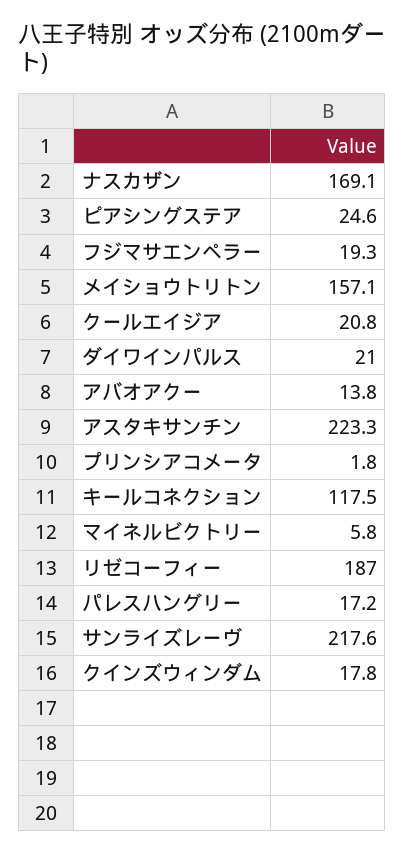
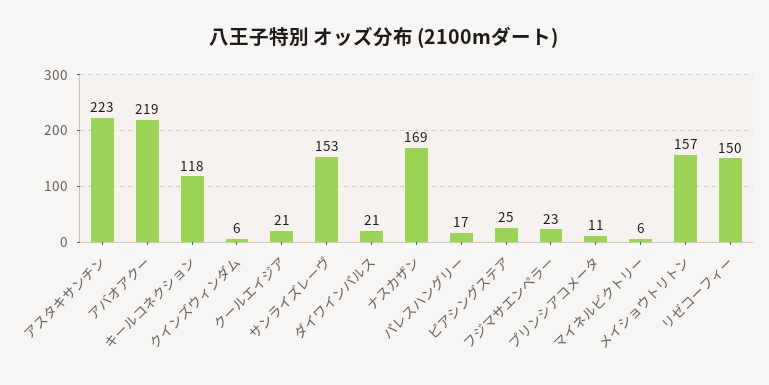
フジマサエンペラー: 19.3 -> 23
アバオアクー: 13.8 -> 219
プリンシアコメータ: 1.8 -> 11
リゼコーフィー: 187 -> 150
サンライズレーヴ: 217.6 -> 153
クインズウィンダム: 17.8 -> 6

